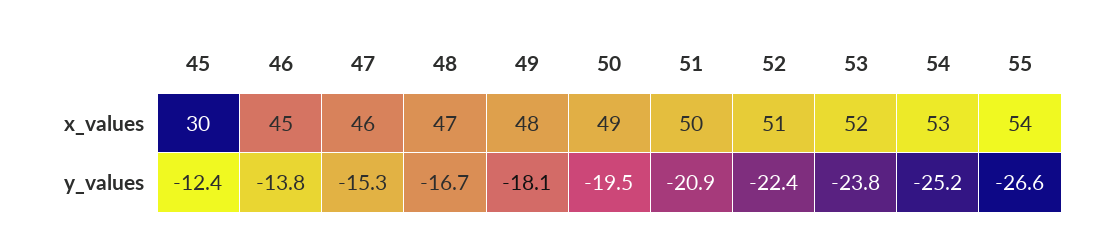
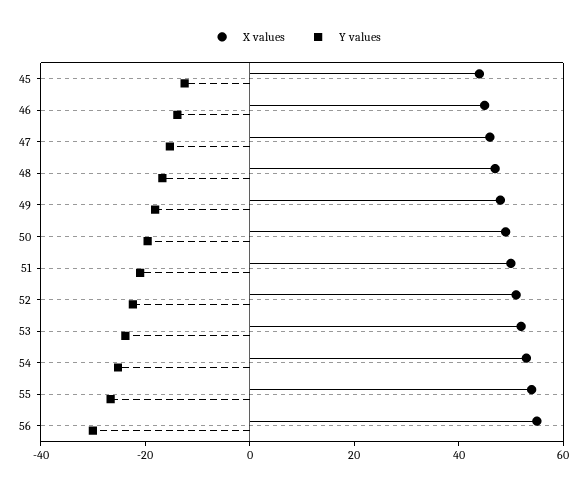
x_values, 45: 30 -> 45
x_values, 56: none -> 55
y_values, 56: none -> -30

